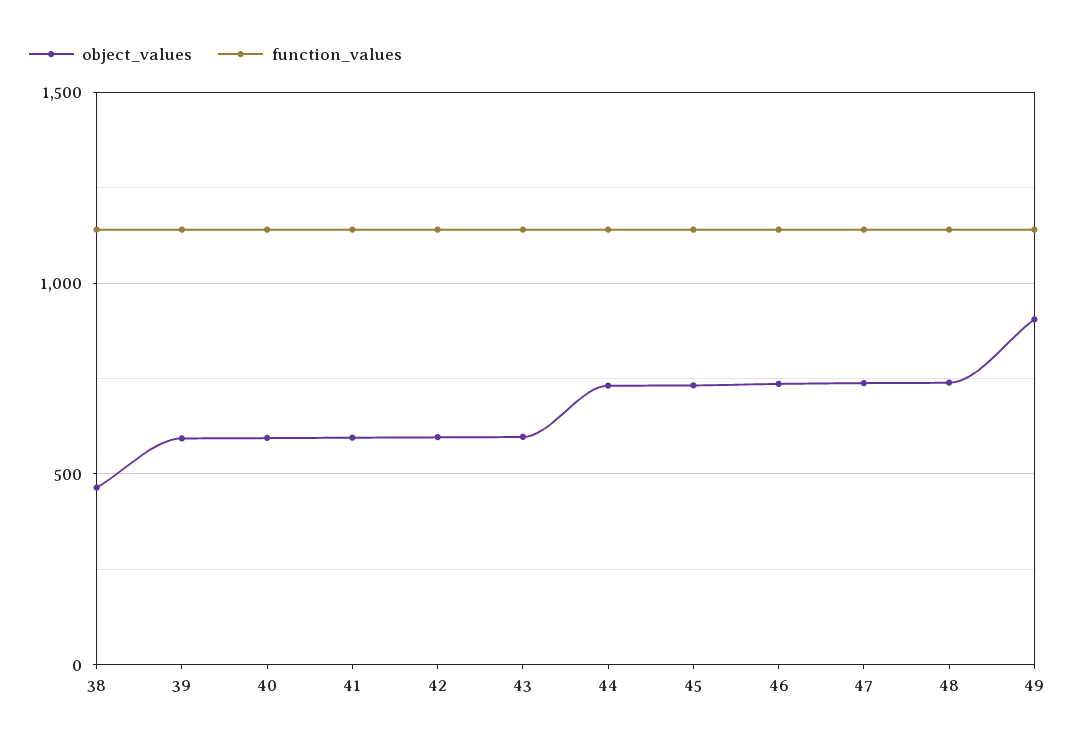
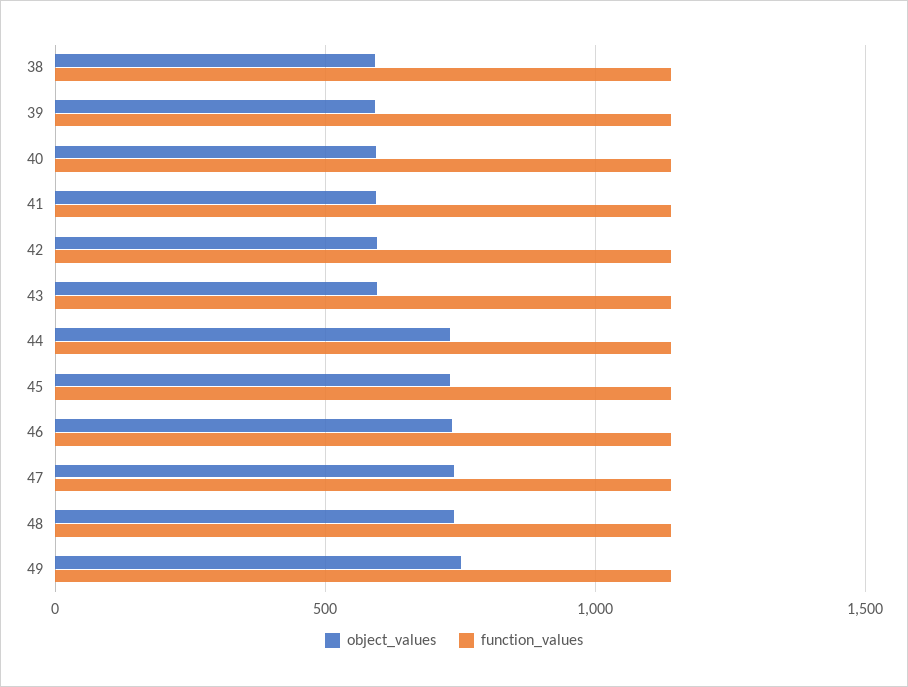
object_values, 38: 450 -> 600
object_values, 49: 900 -> 750

